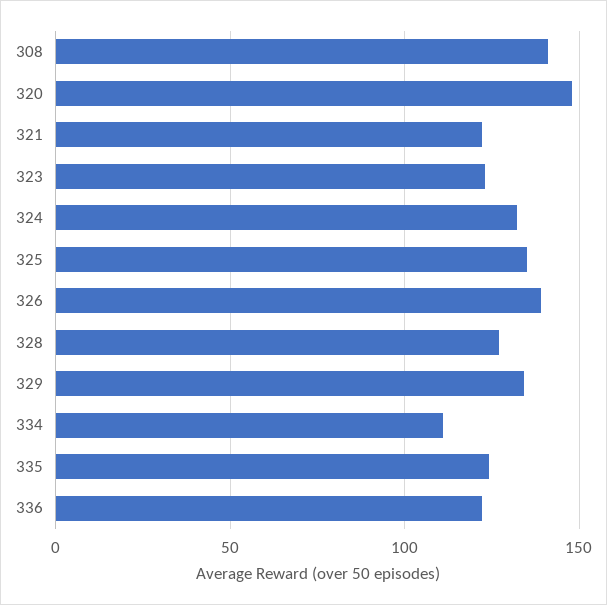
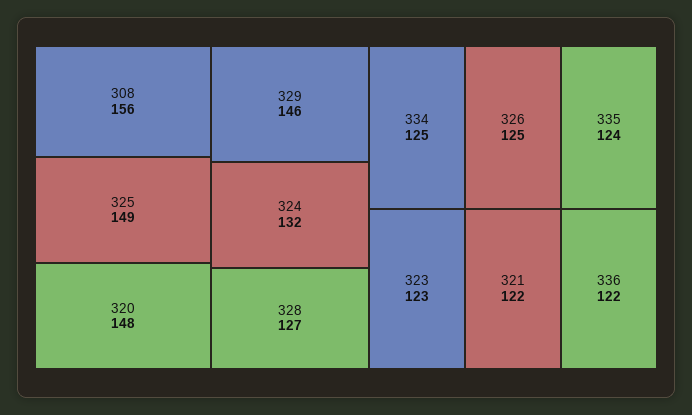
308: 140 -> 156
325: 135 -> 149
326: 140 -> 125
329: 135 -> 146
334: 110 -> 125

